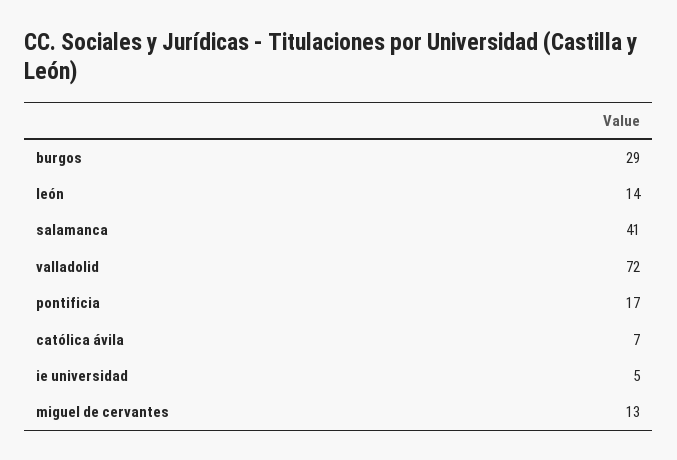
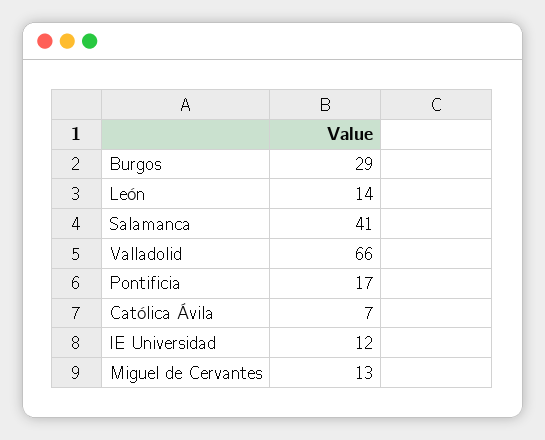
valladolid: 72 -> 66
ie universidad: 5 -> 12

